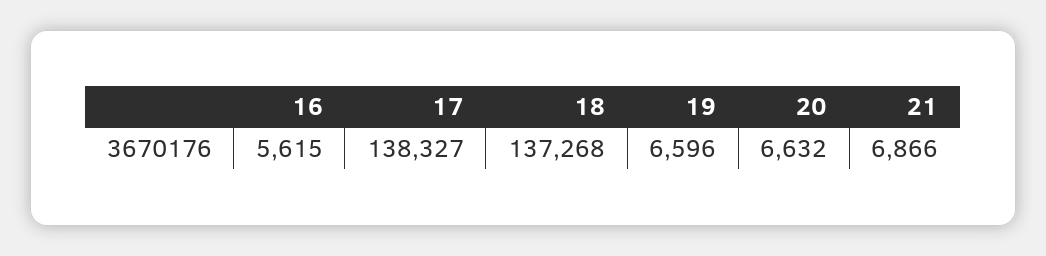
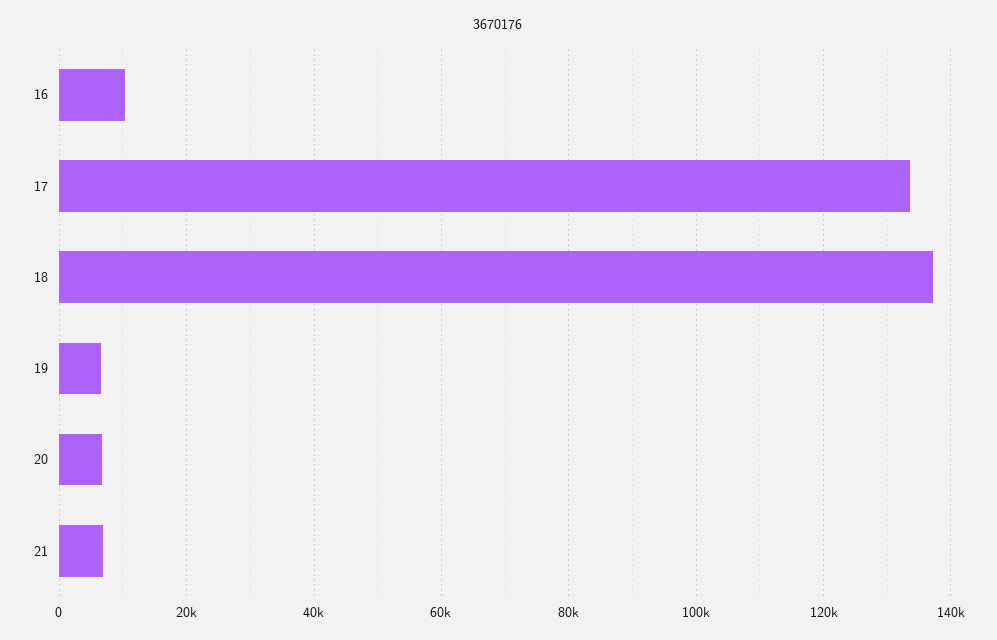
16: 5615 -> 10000
17: 138327 -> 134000

